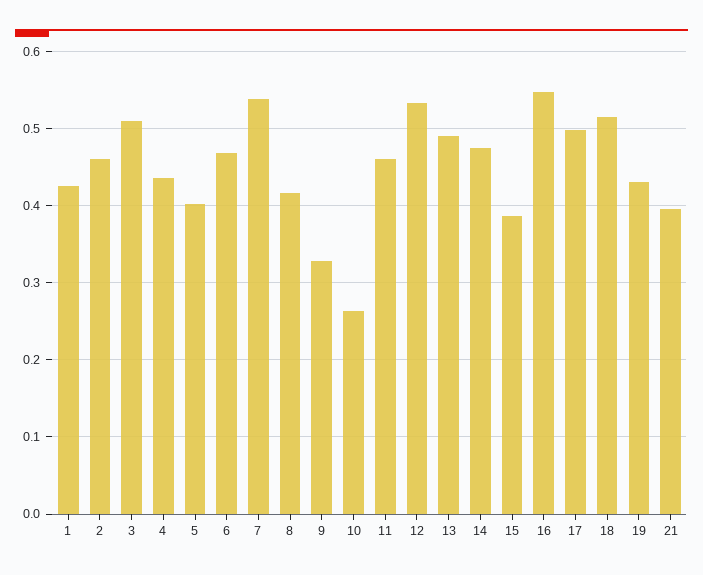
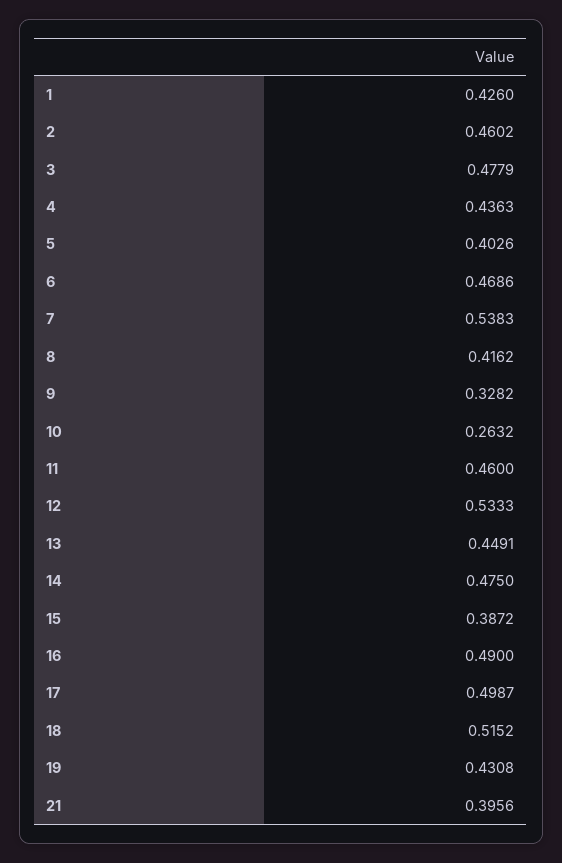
3: 0.51 -> 0.4779
13: 0.49 -> 0.4491
16: 0.55 -> 0.49

